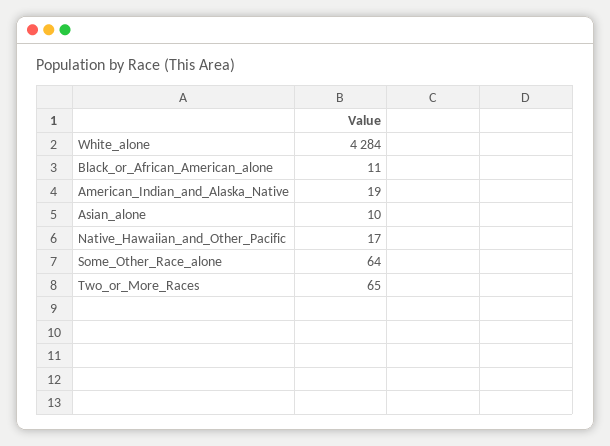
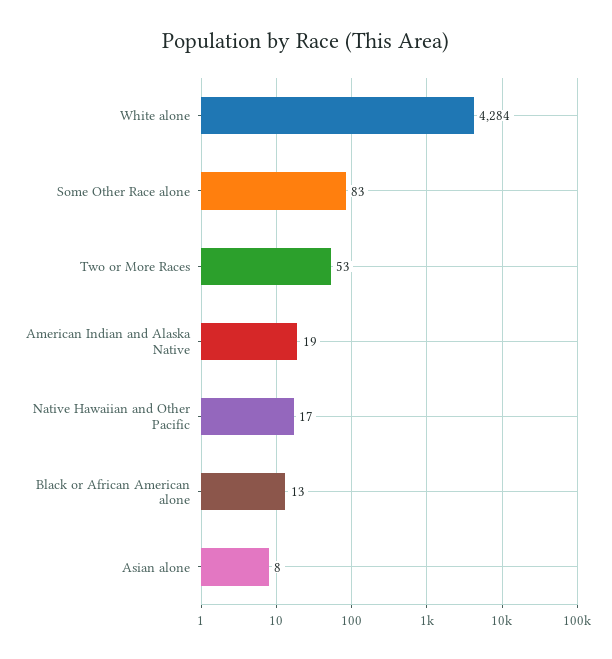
Black_or_African_American_alone: 11 -> 13
Asian_alone: 10 -> 8
Some_Other_Race_alone: 64 -> 83
Two_or_More_Races: 65 -> 53

